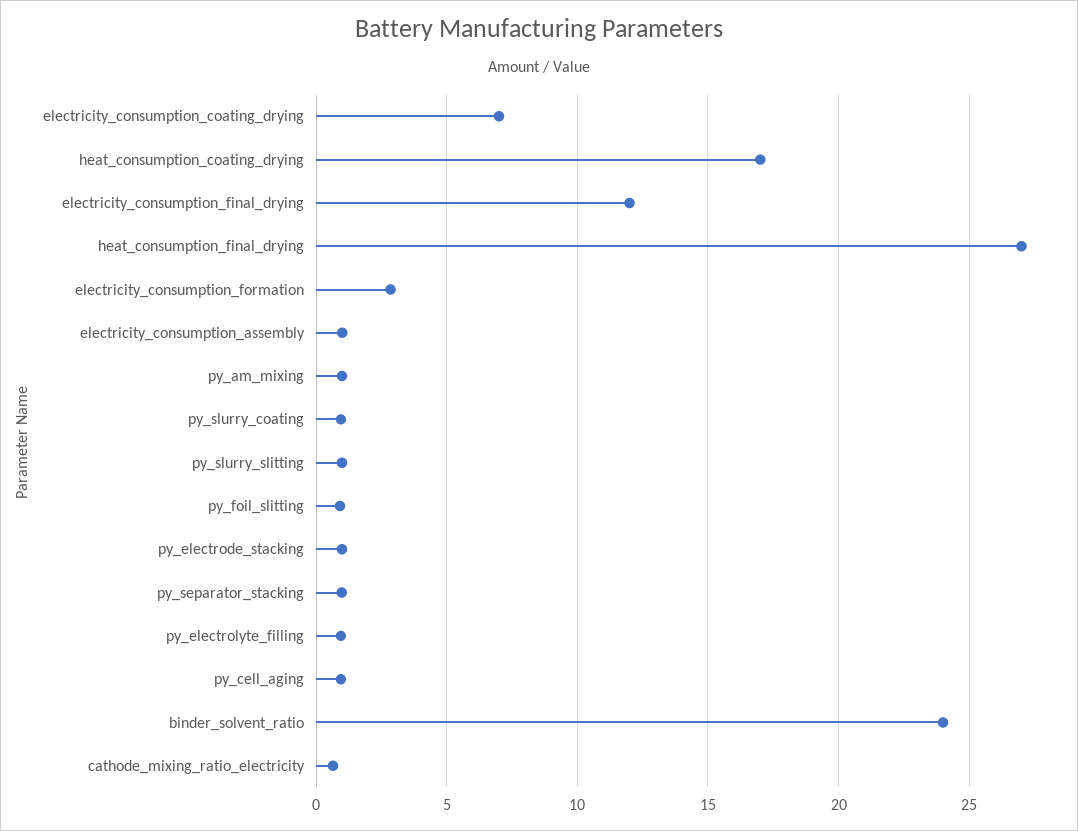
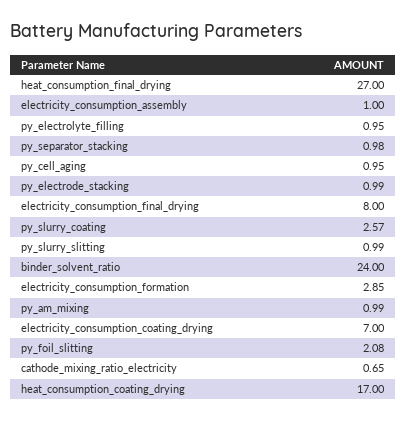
electricity_consumption_final_drying: 12 -> 8
py_slurry_coating: 1 -> 2.57
py_foil_slitting: 1 -> 2.08

